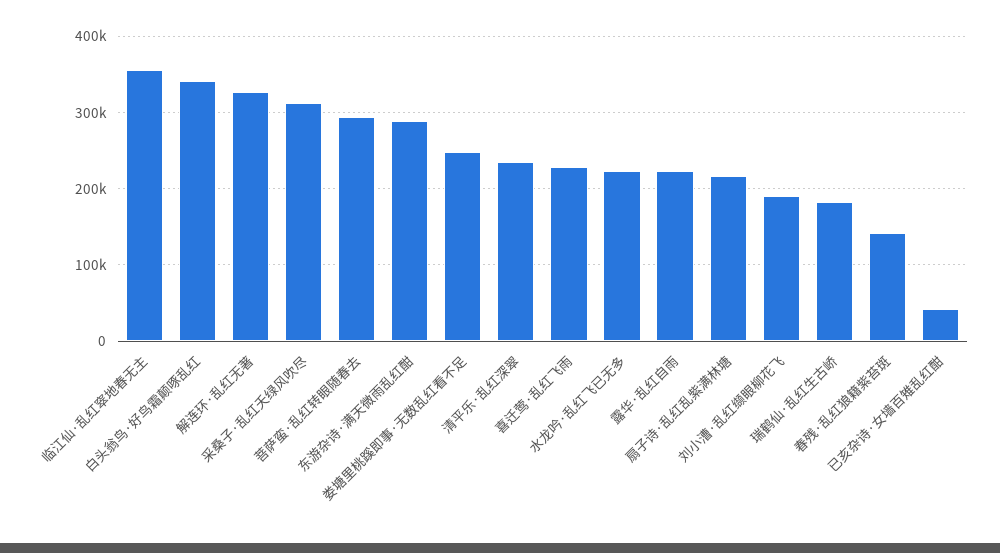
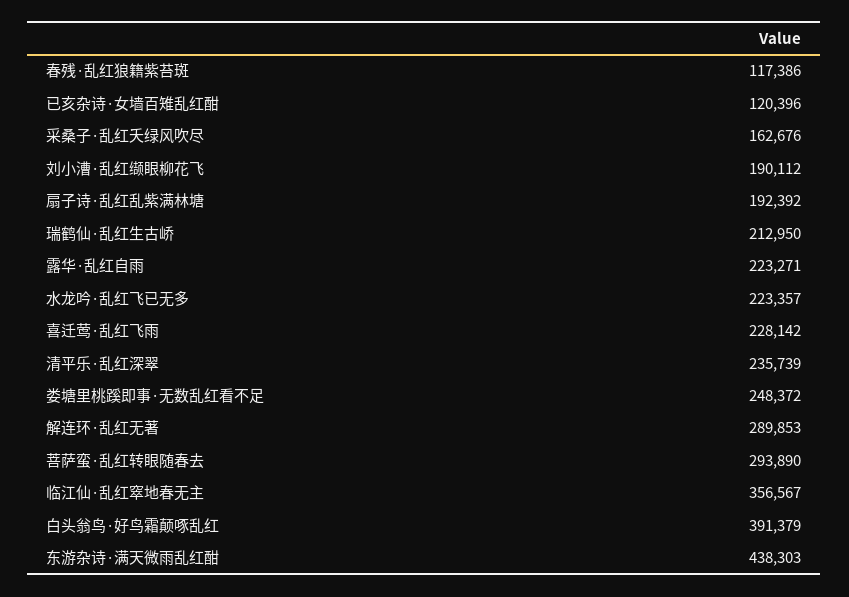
白头翁鸟·好鸟霜颠啄乱红: 340000 -> 391379
解连环·乱红无著: 330000 -> 289853
采桑子·乱红夭绿风吹尽: 310000 -> 162676
东游杂诗·满天微雨乱红酣: 290000 -> 438303
扇子诗·乱红乱紫满林塘: 220000 -> 192392
瑞鹤仙·乱红生古峤: 180000 -> 212950
春残·乱红狼籍紫苔斑: 140000 -> 117386
已亥杂诗·女墙百雉乱红酣: 40000 -> 120396

